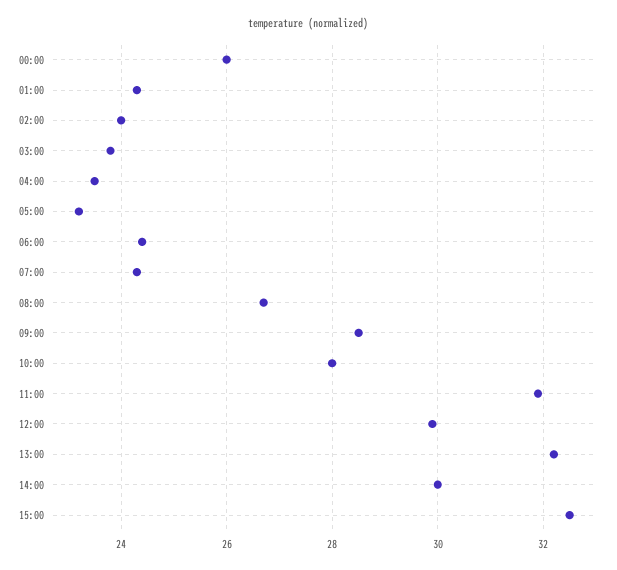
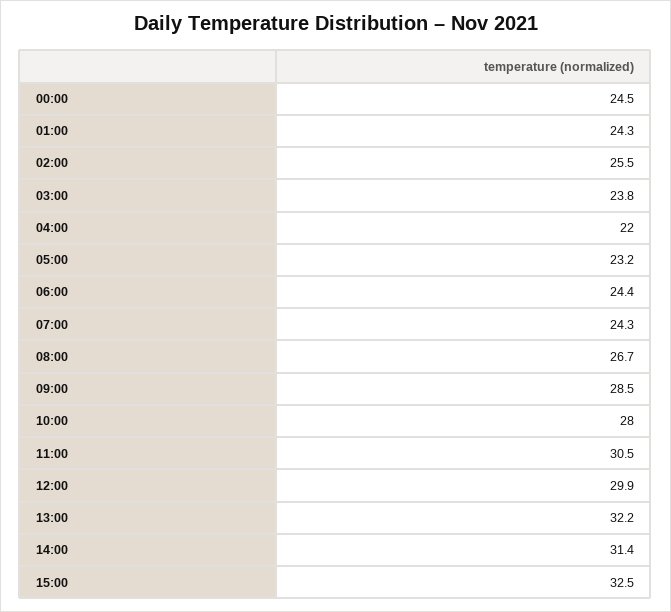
00:00: 26 -> 24.5
02:00: 24 -> 25.5
04:00: 23.5 -> 22
11:00: 32 -> 30.5
14:00: 30 -> 31.4

